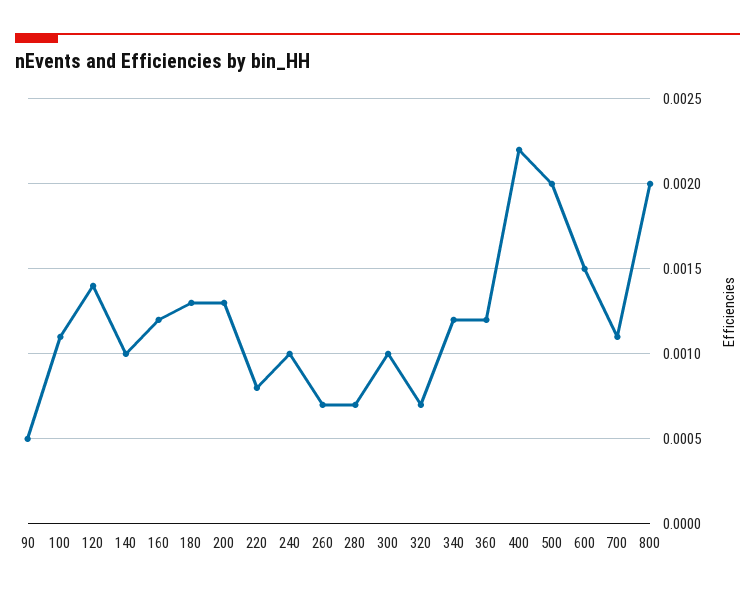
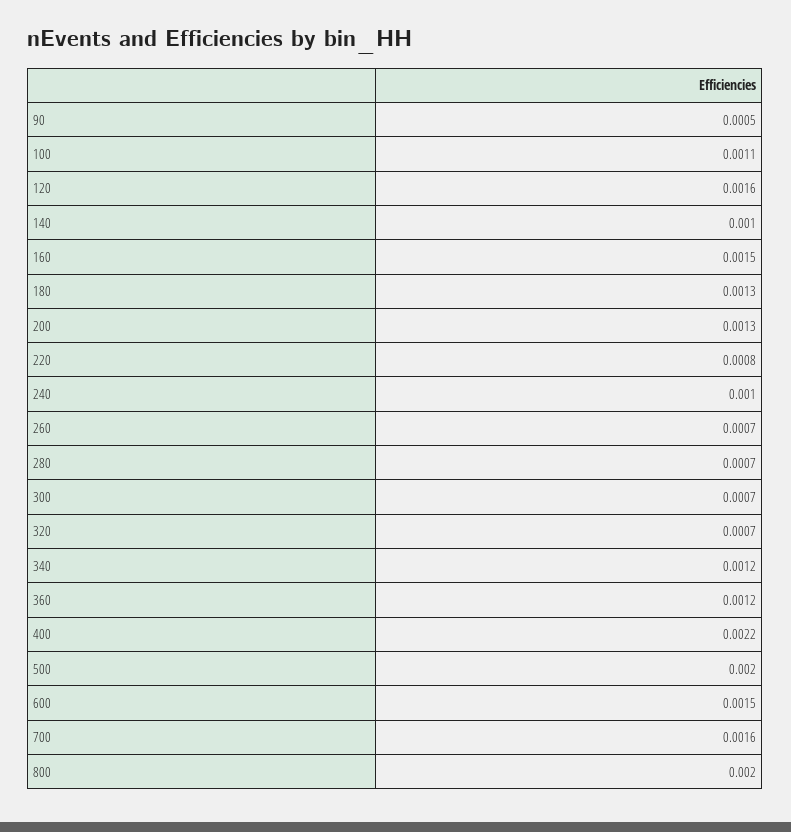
120: 0.0014 -> 0.0016
160: 0.0012 -> 0.0015
300: 0.001 -> 0.0007
700: 0.0011 -> 0.0016

